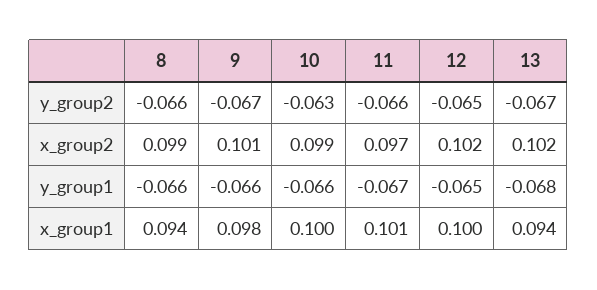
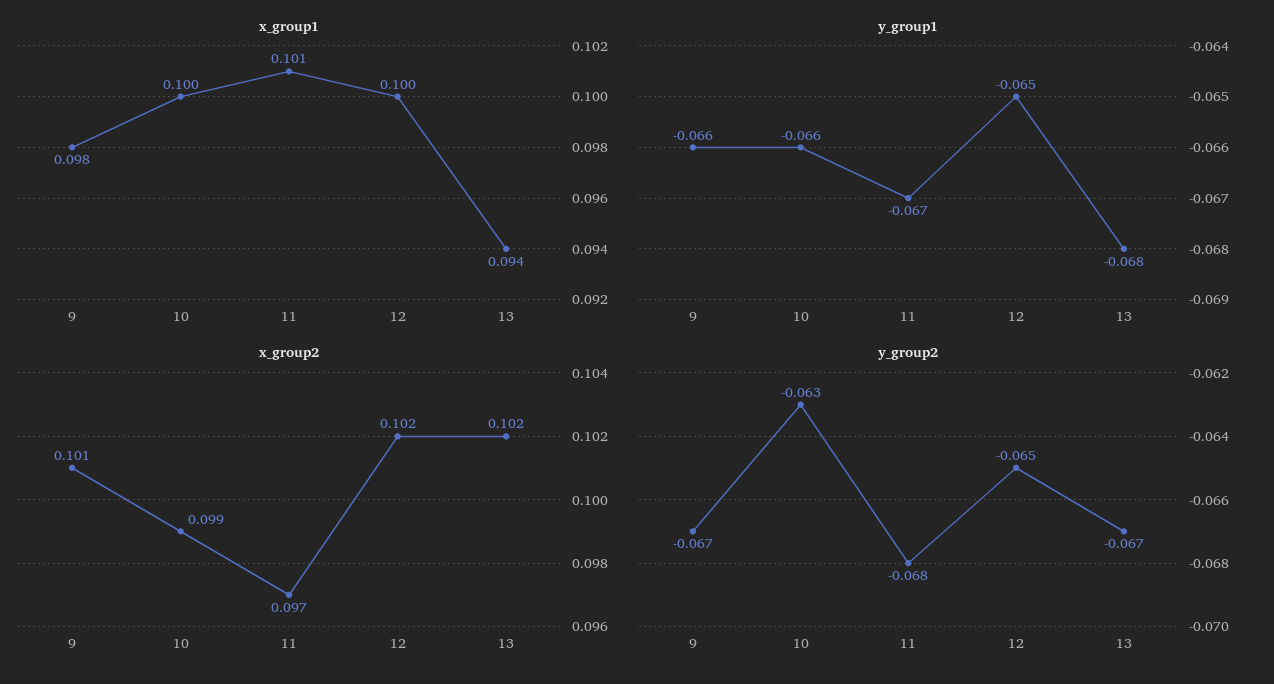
y_group2, 8: -0.066 -> none
y_group2, 11: -0.066 -> -0.068
x_group2, 8: 0.099 -> none
y_group1, 8: -0.066 -> none
x_group1, 8: 0.094 -> none

